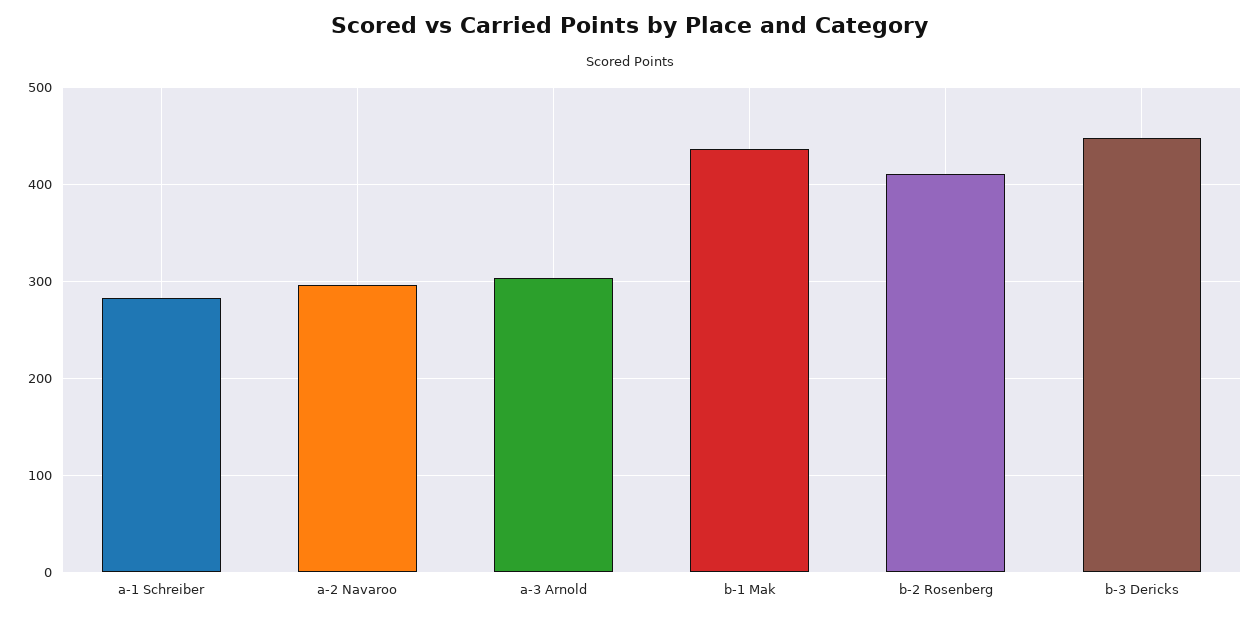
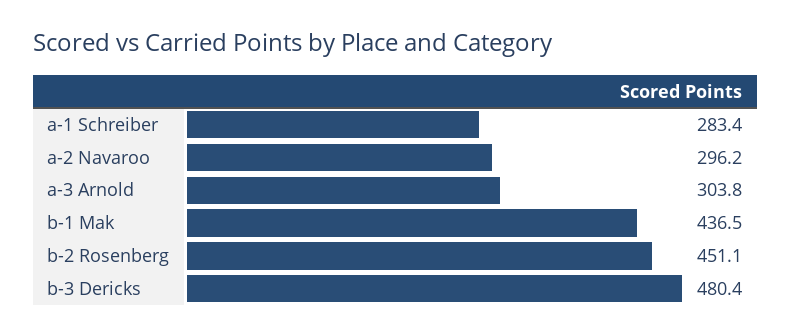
b-2 Rosenberg: 410 -> 451.1
b-3 Dericks: 450 -> 480.4

